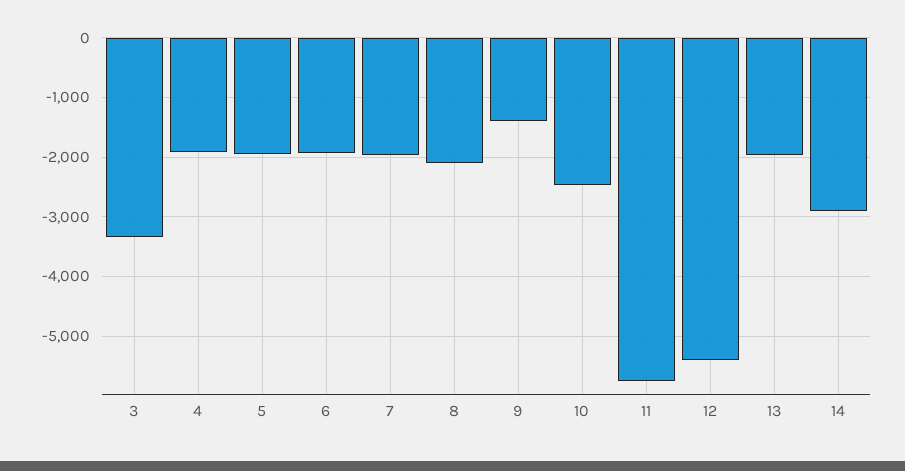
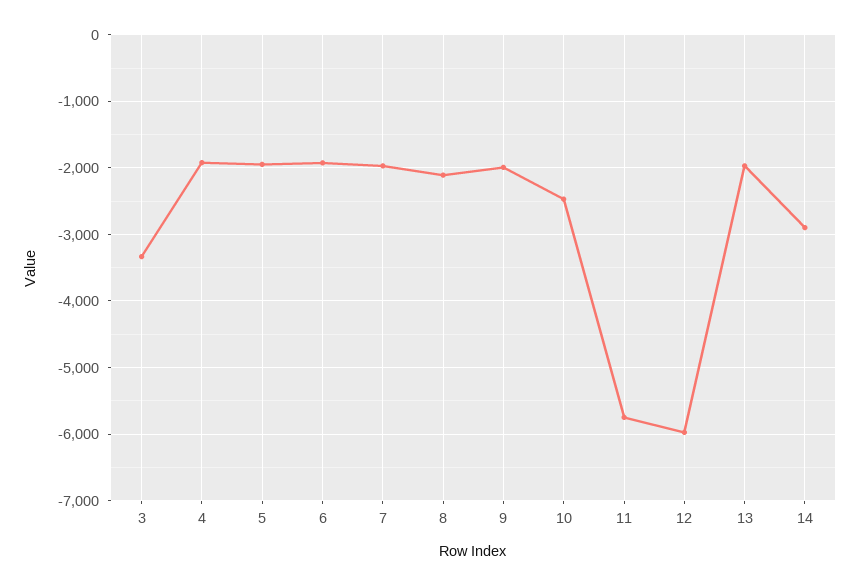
9: -1400 -> -2000
12: -5400 -> -6000

